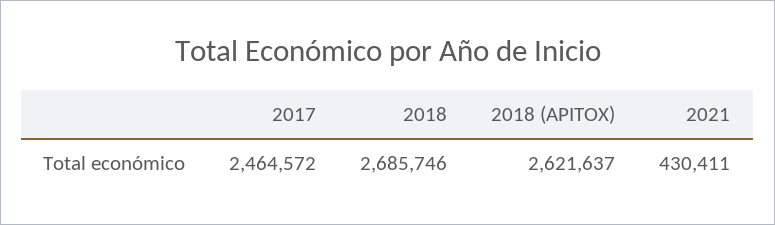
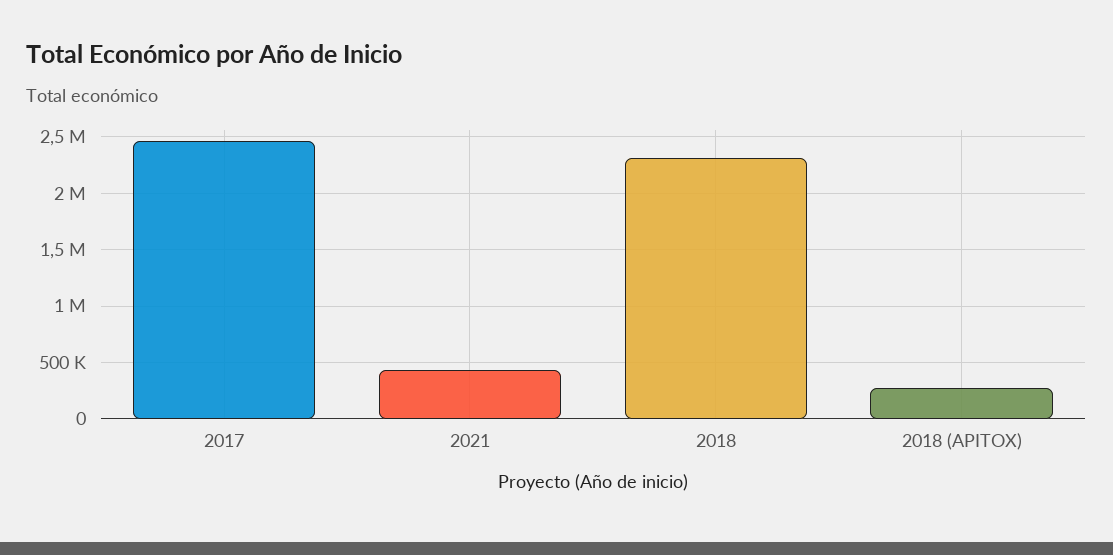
2018: 2685746 -> 2300000
2018 (APITOX): 2621637 -> 300000

